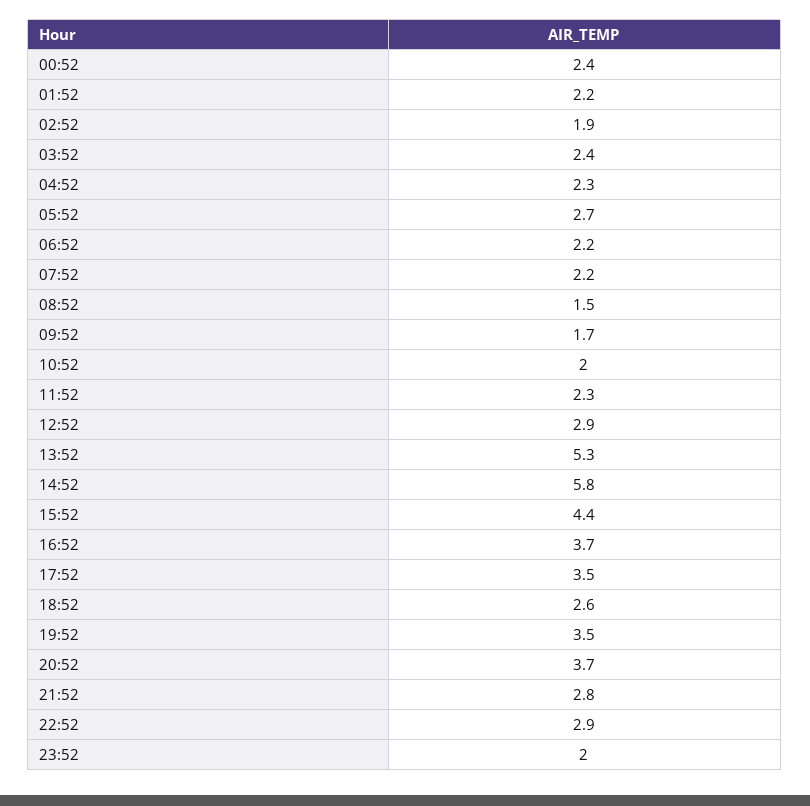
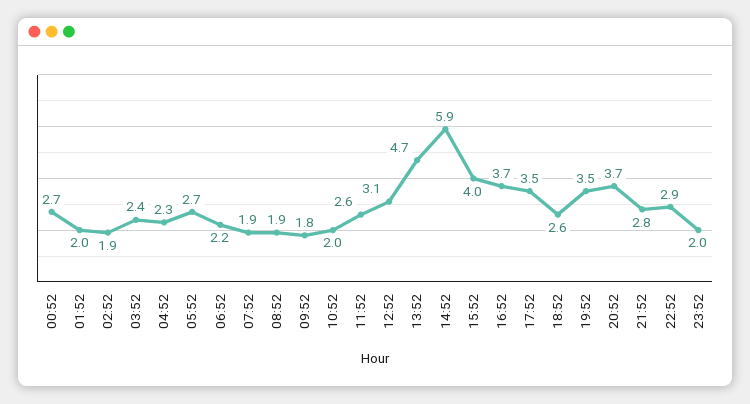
00:52: 2.4 -> 2.7
01:52: 2.2 -> 2
07:52: 2.2 -> 1.9
08:52: 1.5 -> 1.9
09:52: 1.7 -> 1.8
11:52: 2.3 -> 2.6
12:52: 2.9 -> 3.1
13:52: 5.3 -> 4.7
14:52: 5.8 -> 5.9
15:52: 4.4 -> 4

